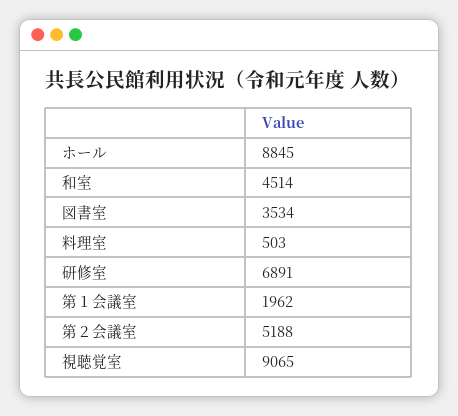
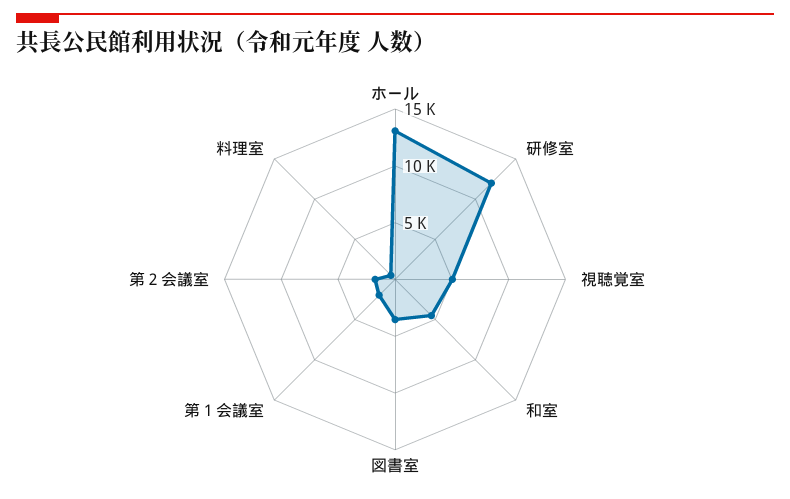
ホール: 8845 -> 13000
研修室: 6891 -> 12000
第２会議室: 5188 -> 2000
視聴覚室: 9065 -> 5000

